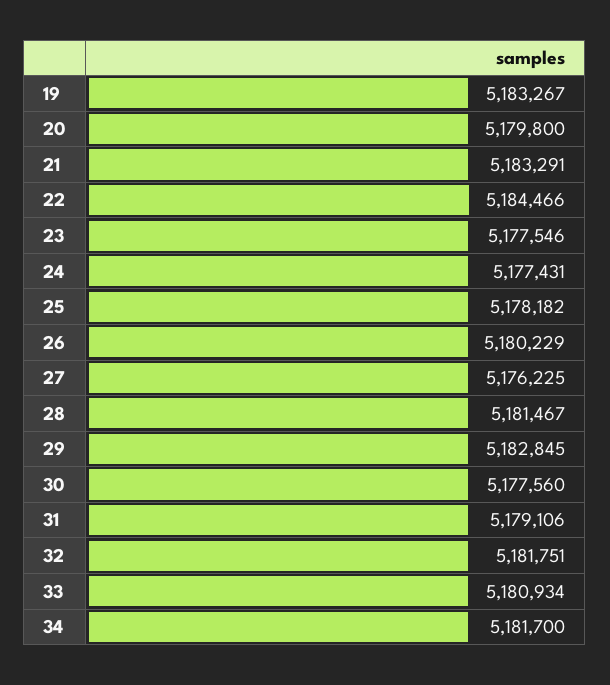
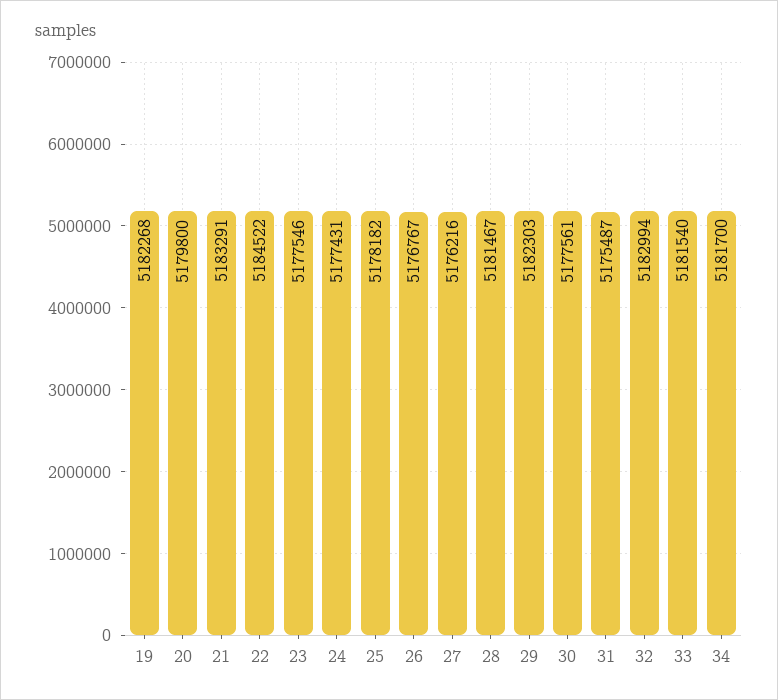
19: 5183267 -> 5182268
22: 5184466 -> 5184522
26: 5180229 -> 5176767
27: 5176225 -> 5176216
29: 5182845 -> 5182303
30: 5177560 -> 5177561
31: 5179106 -> 5175487
32: 5181751 -> 5182994
33: 5180934 -> 5181540

